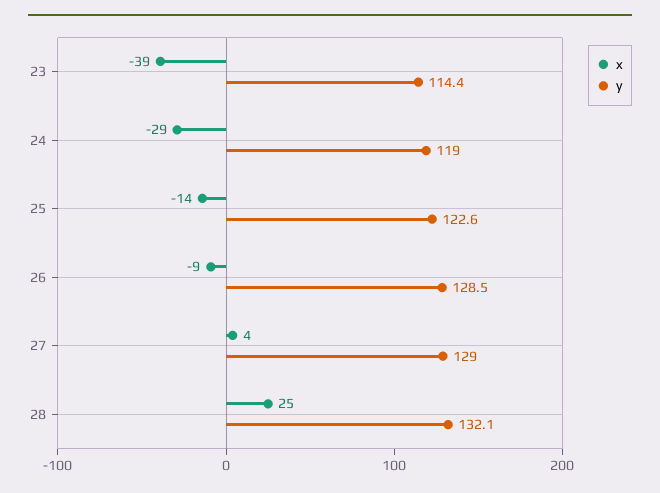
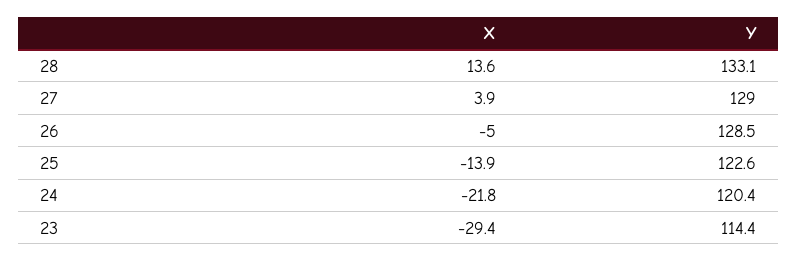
x, 23: -39 -> -29.4
x, 24: -29 -> -21.8
y, 24: 119 -> 120.4
x, 26: -9 -> -5
x, 28: 25 -> 13.6
y, 28: 132.1 -> 133.1

